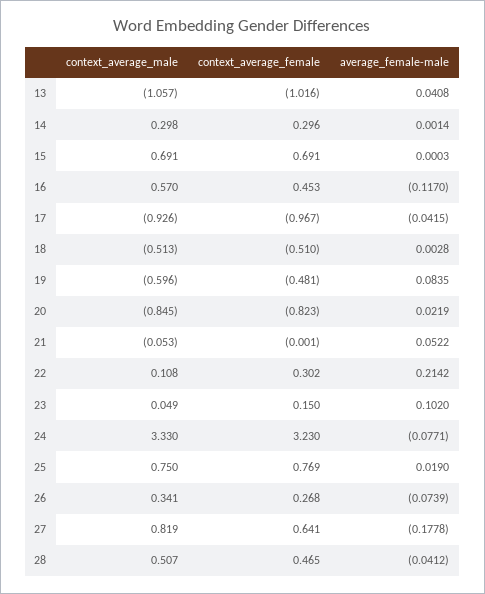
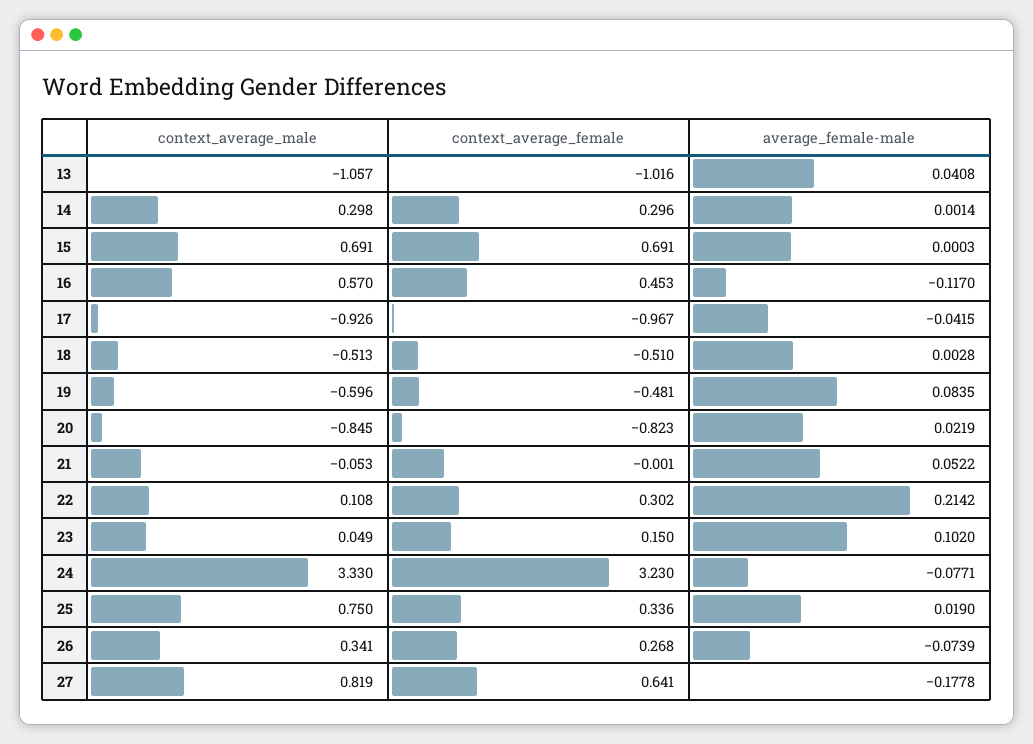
context_average_female, 25: 0.769 -> 0.336
context_average_male, 28: 0.507 -> none
context_average_female, 28: 0.465 -> none
average_female-male, 28: -0.0412 -> none

